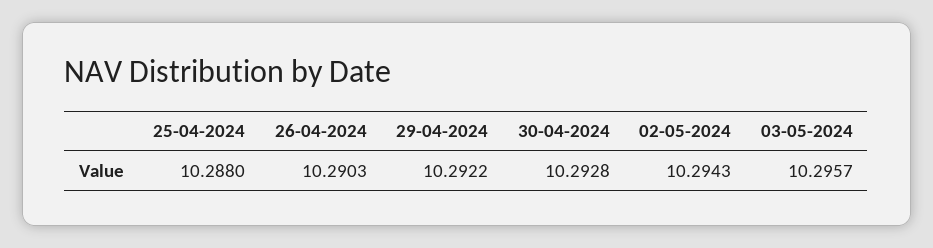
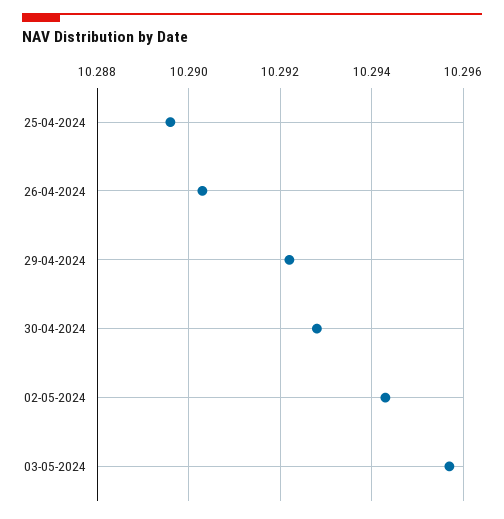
25-04-2024: 10.288 -> 10.2895

